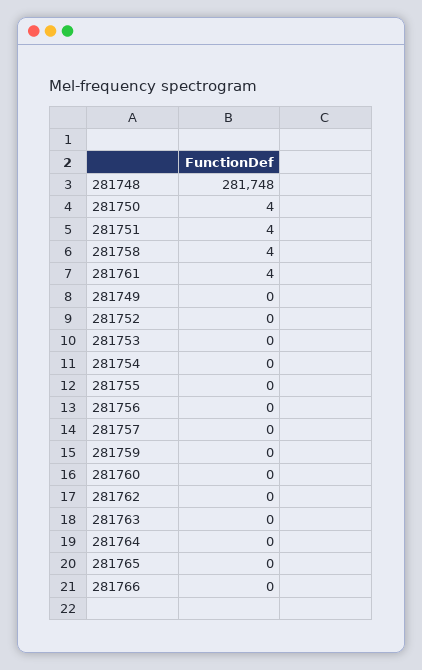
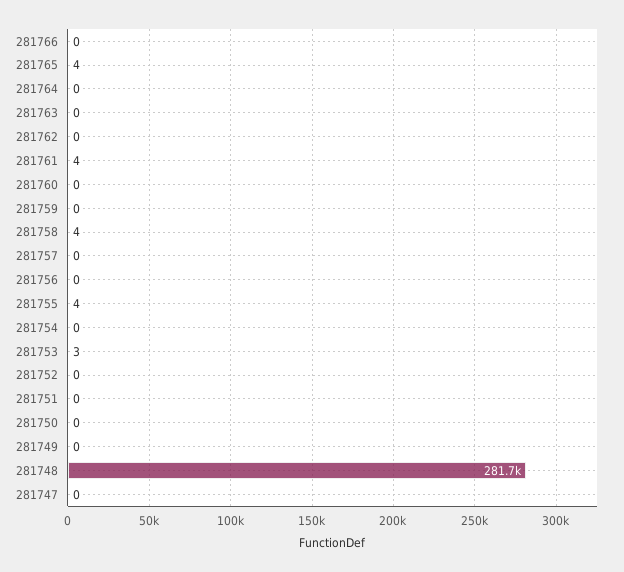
281750: 4 -> 0
281751: 4 -> 0
281753: 0 -> 3
281755: 0 -> 4
281765: 0 -> 4
281747: none -> 0

